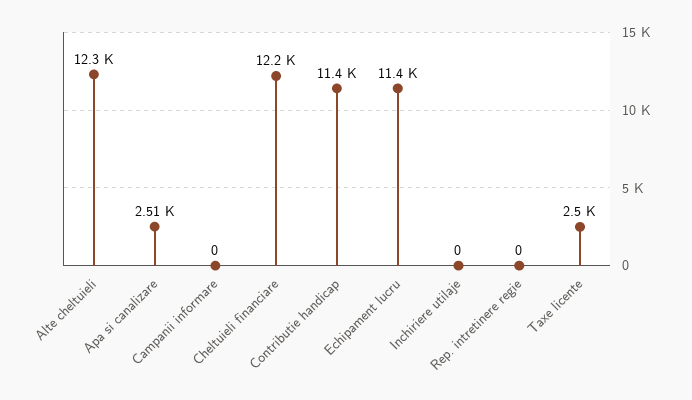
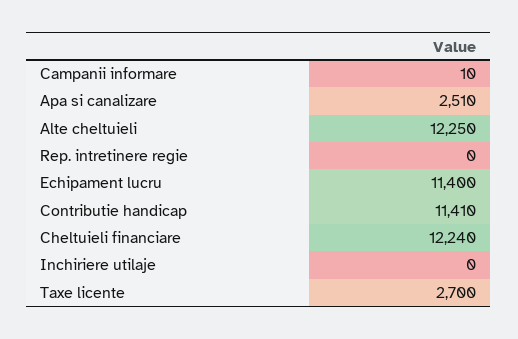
Campanii informare: 0 -> 10
Taxe licente: 2500 -> 2700

